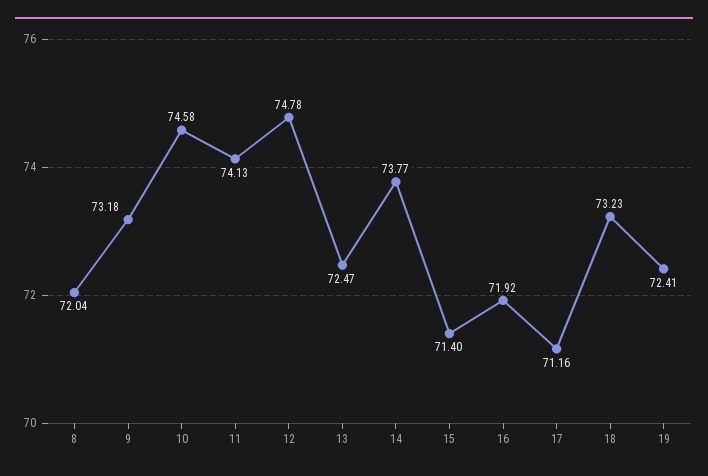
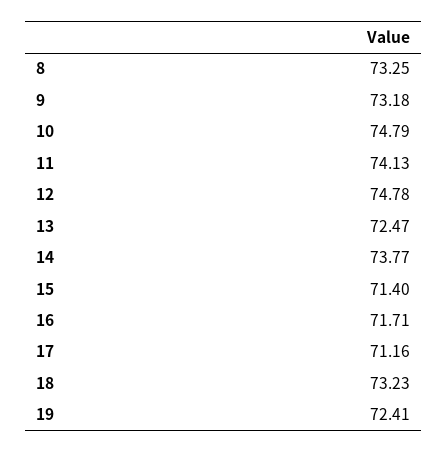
8: 72.04 -> 73.25
10: 74.58 -> 74.79
16: 71.92 -> 71.71

